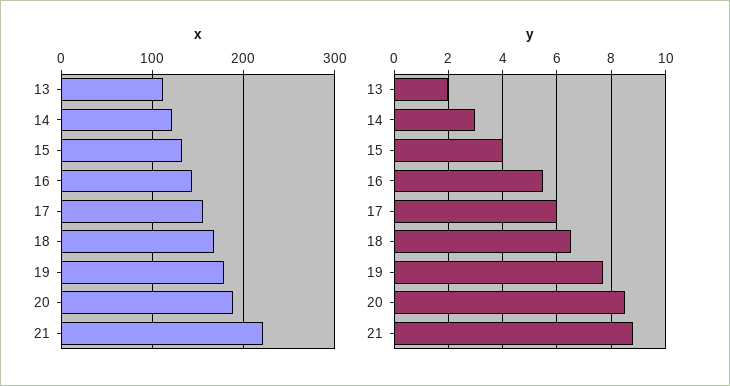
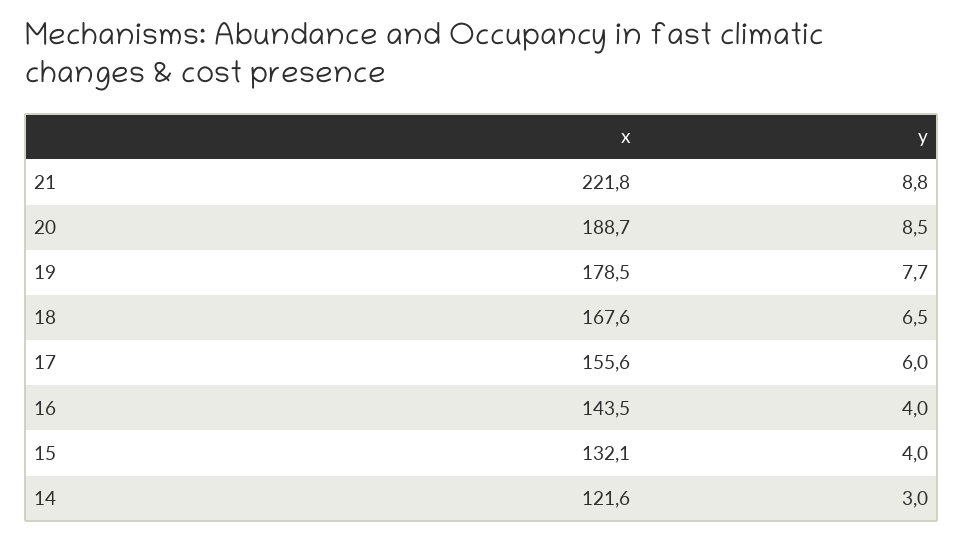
x, 13: 110 -> none
y, 13: 2 -> none
y, 16: 5.5 -> 4

